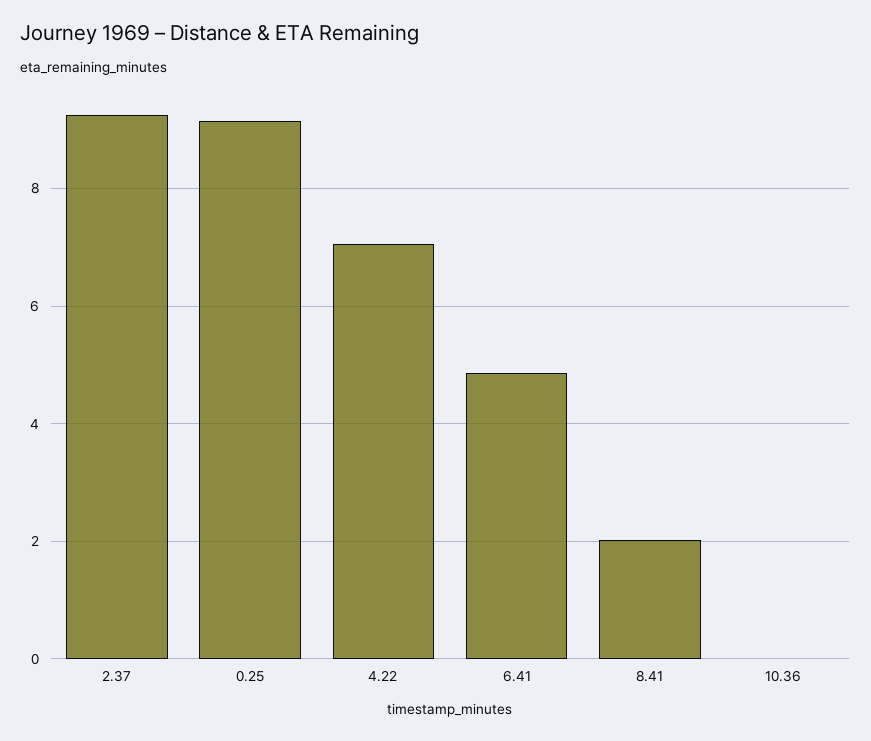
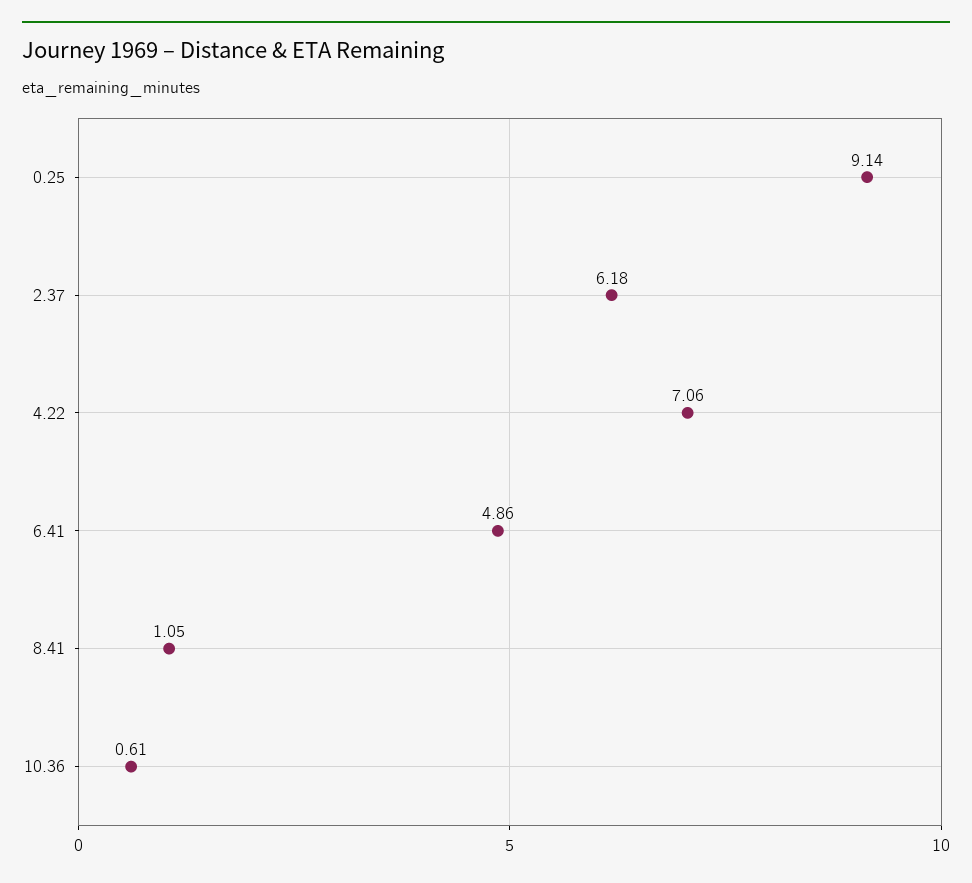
2.37: 9.2 -> 6.18
8.41: 2 -> 1.05
10.36: 0 -> 0.61

